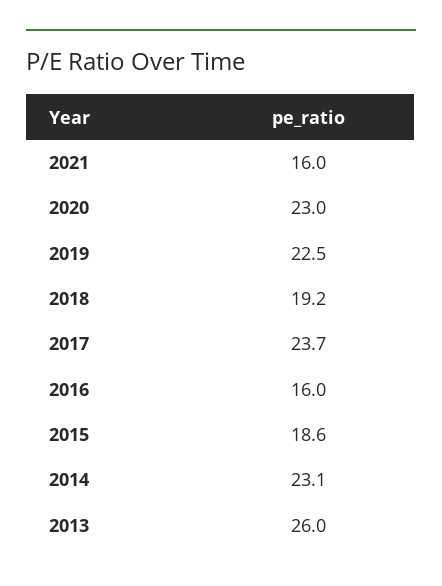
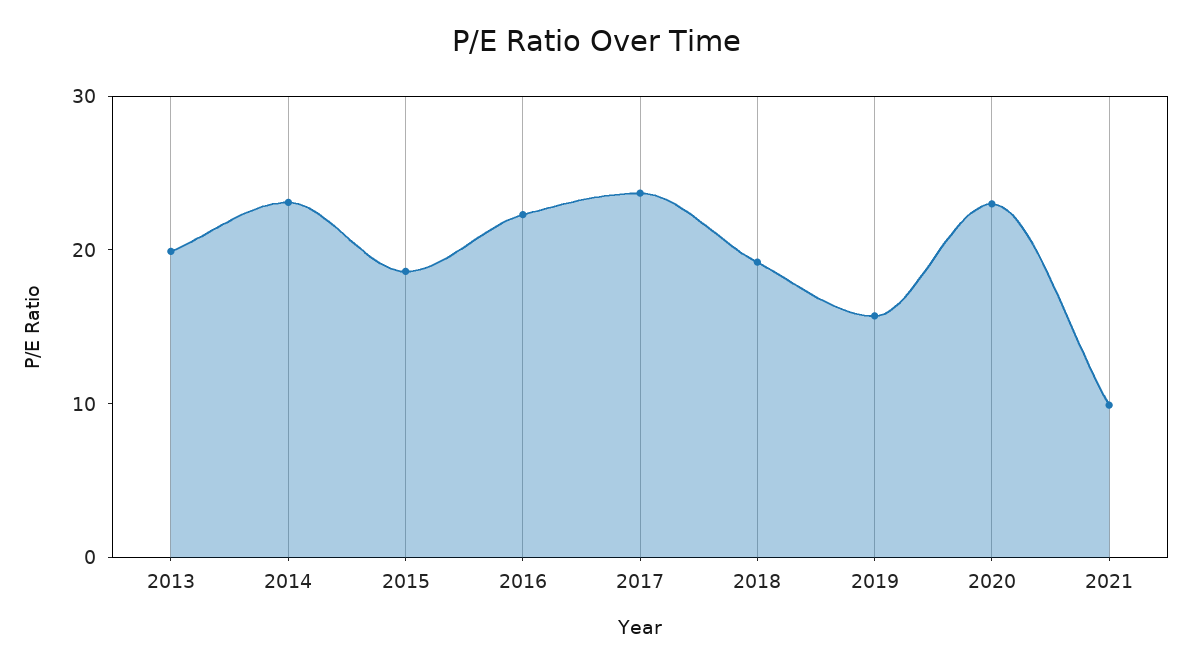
2021: 16 -> 10
2019: 22.5 -> 16
2016: 16 -> 22
2013: 26 -> 20

